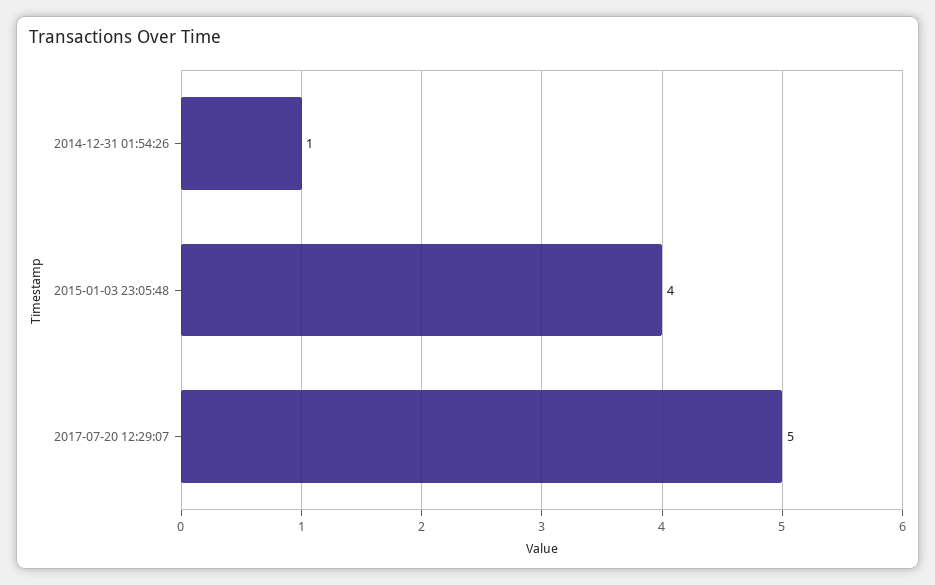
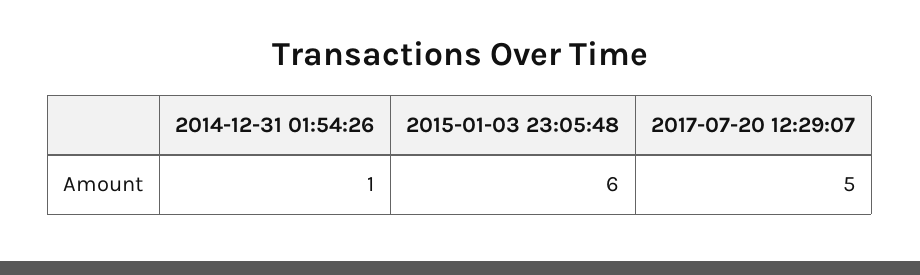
2015-01-03 23:05:48: 4 -> 6

